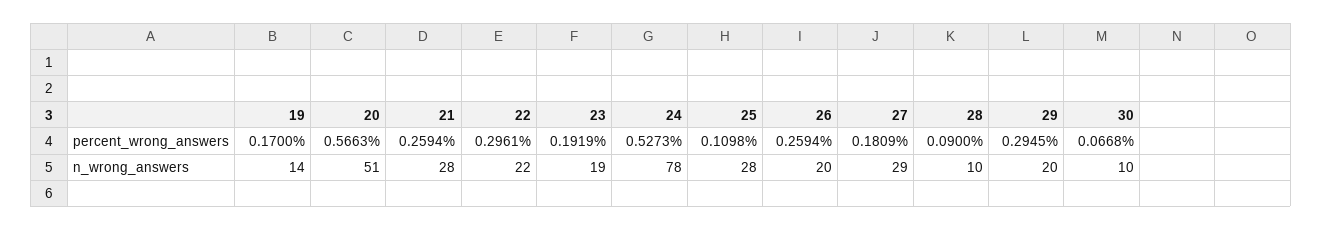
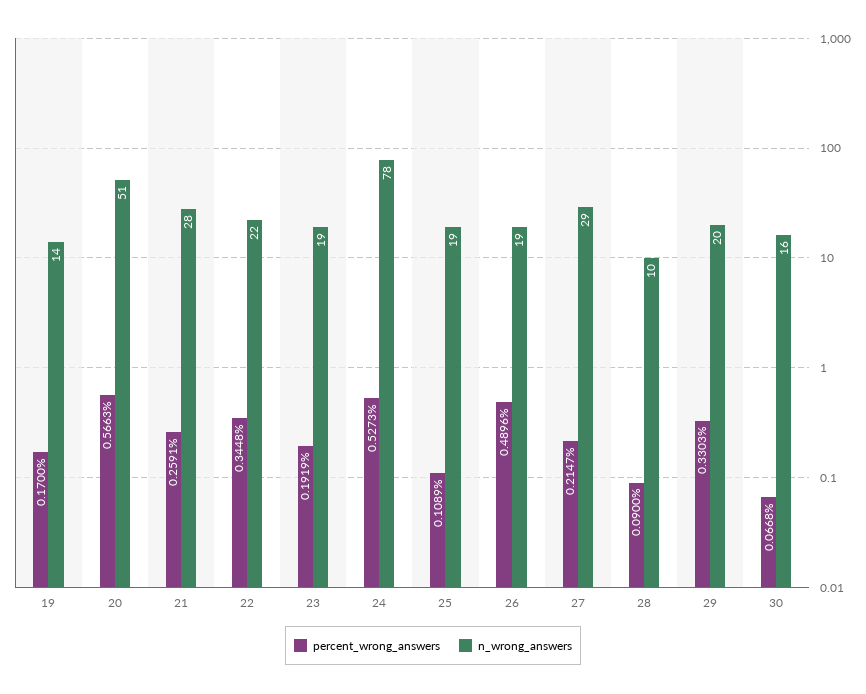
percent_wrong_answers, 21: 0.2594 -> 0.2591
percent_wrong_answers, 22: 0.2961 -> 0.3448
percent_wrong_answers, 25: 0.1098 -> 0.1089
percent_wrong_answers, 26: 0.2594 -> 0.4896
percent_wrong_answers, 27: 0.1809 -> 0.2147
percent_wrong_answers, 29: 0.2945 -> 0.3303
n_wrong_answers, 25: 28 -> 19
n_wrong_answers, 26: 20 -> 19
n_wrong_answers, 30: 10 -> 16

